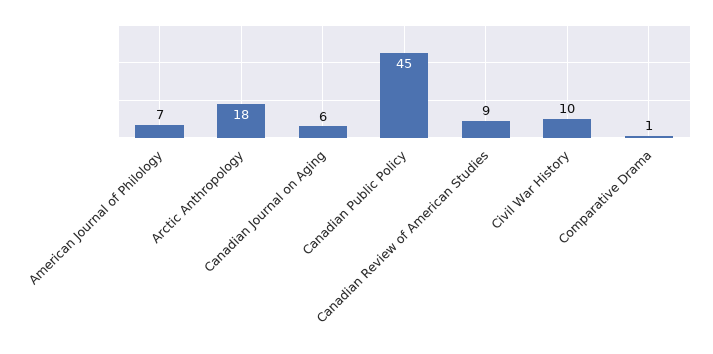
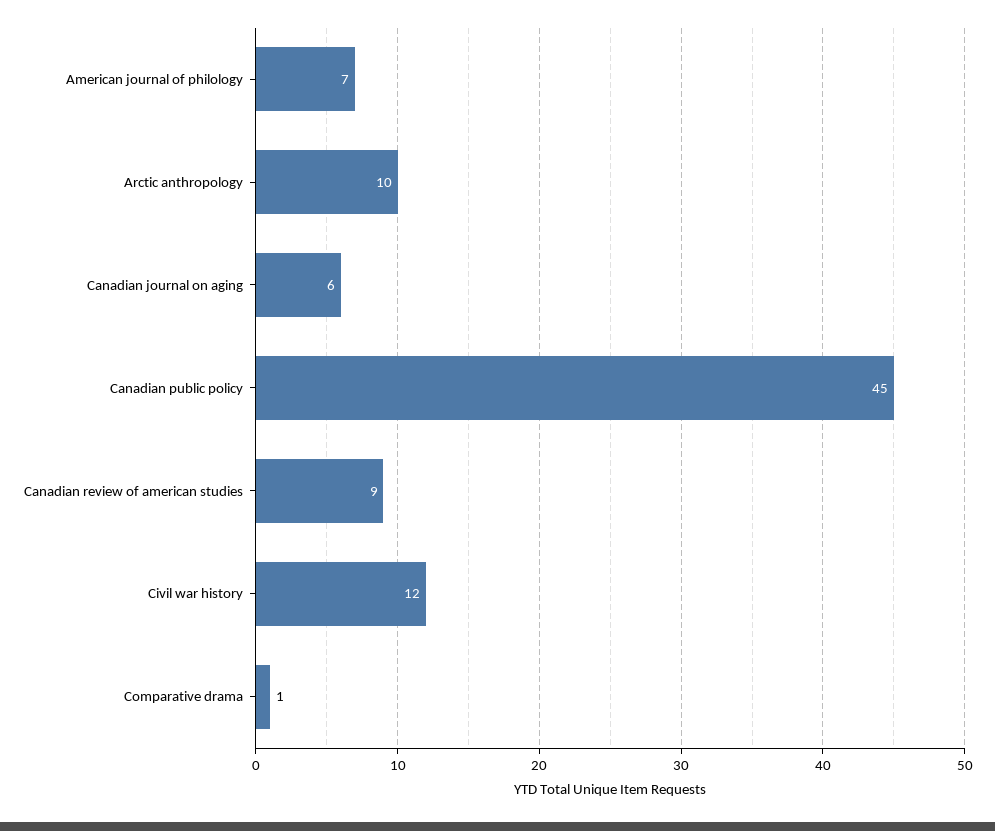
Arctic Anthropology: 18 -> 10
Civil War History: 10 -> 12

